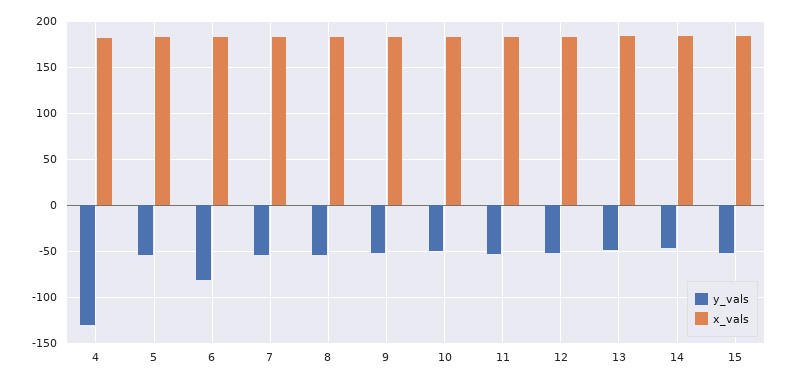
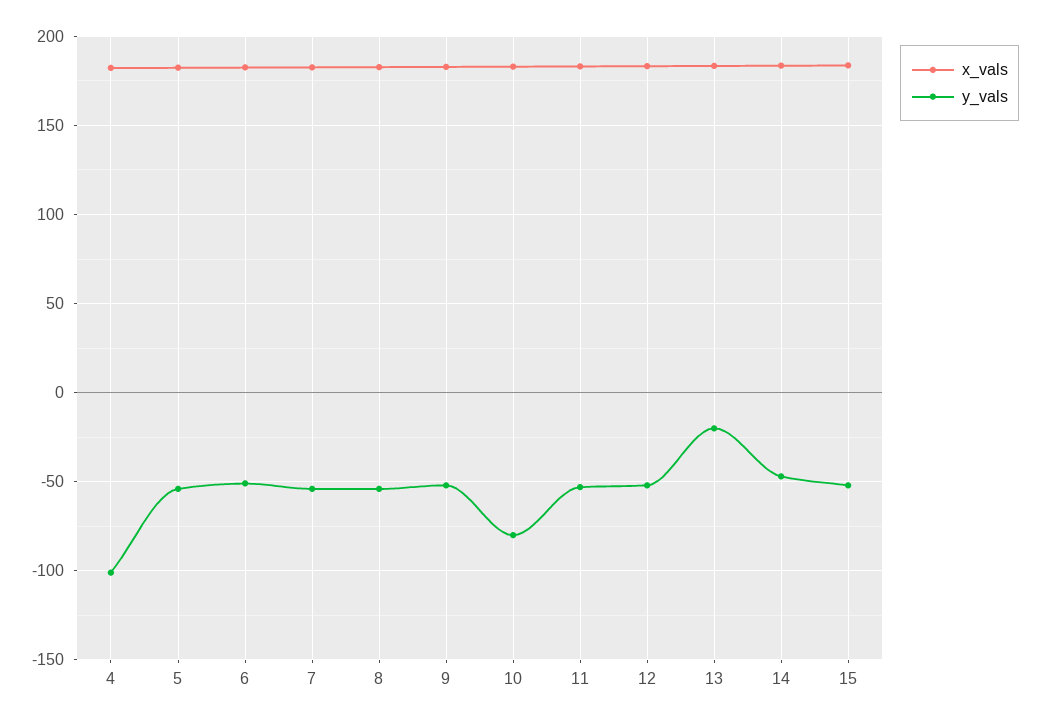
y_vals, 4: -130 -> -100
y_vals, 6: -80 -> -50
y_vals, 10: -50 -> -80
y_vals, 13: -50 -> -20

